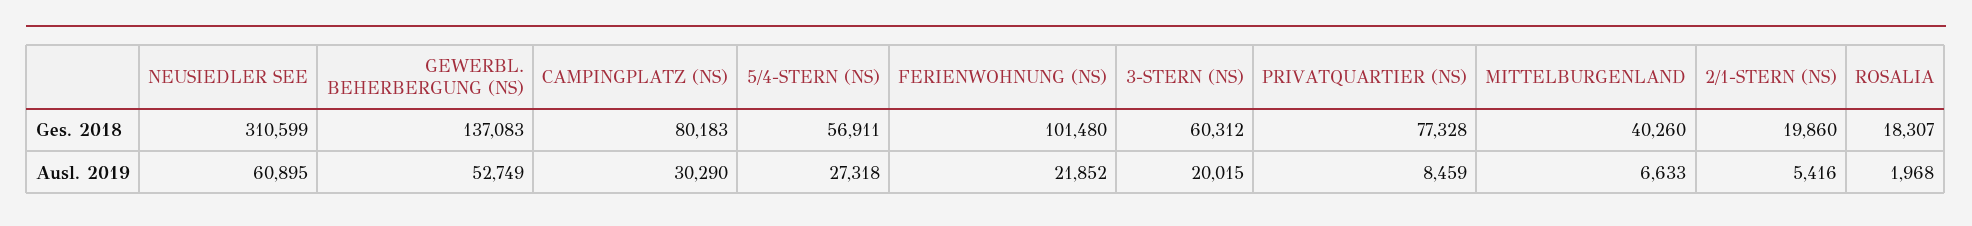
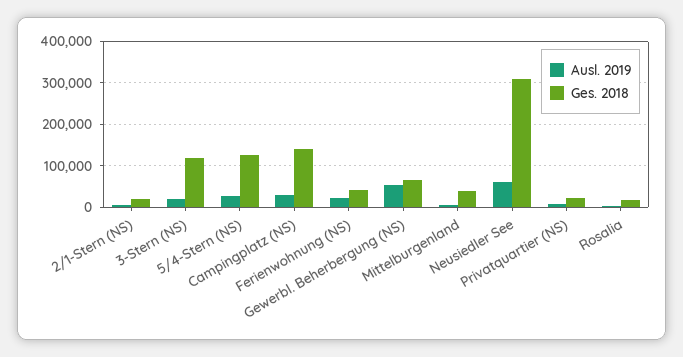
Ges. 2018, GEWERBL. BEHERBERGUNG (NS): 137083 -> 60000
Ges. 2018, CAMPINGPLATZ (NS): 80183 -> 140000
Ges. 2018, 5/4-STERN (NS): 56911 -> 120000
Ges. 2018, FERIENWOHNUNG (NS): 101480 -> 40000
Ges. 2018, 3-STERN (NS): 60312 -> 120000
Ges. 2018, PRIVATQUARTIER (NS): 77328 -> 20000

